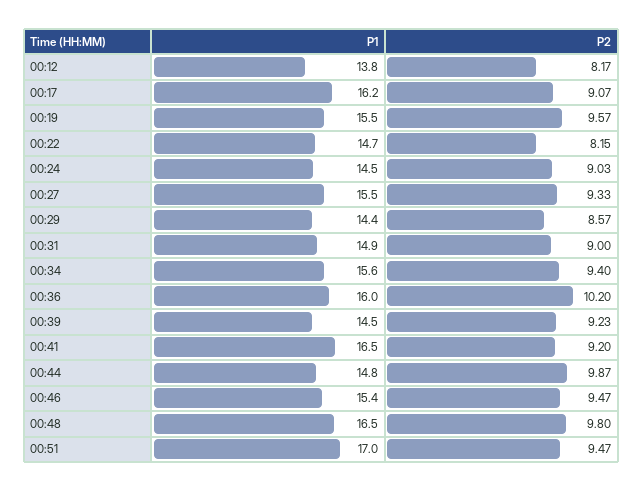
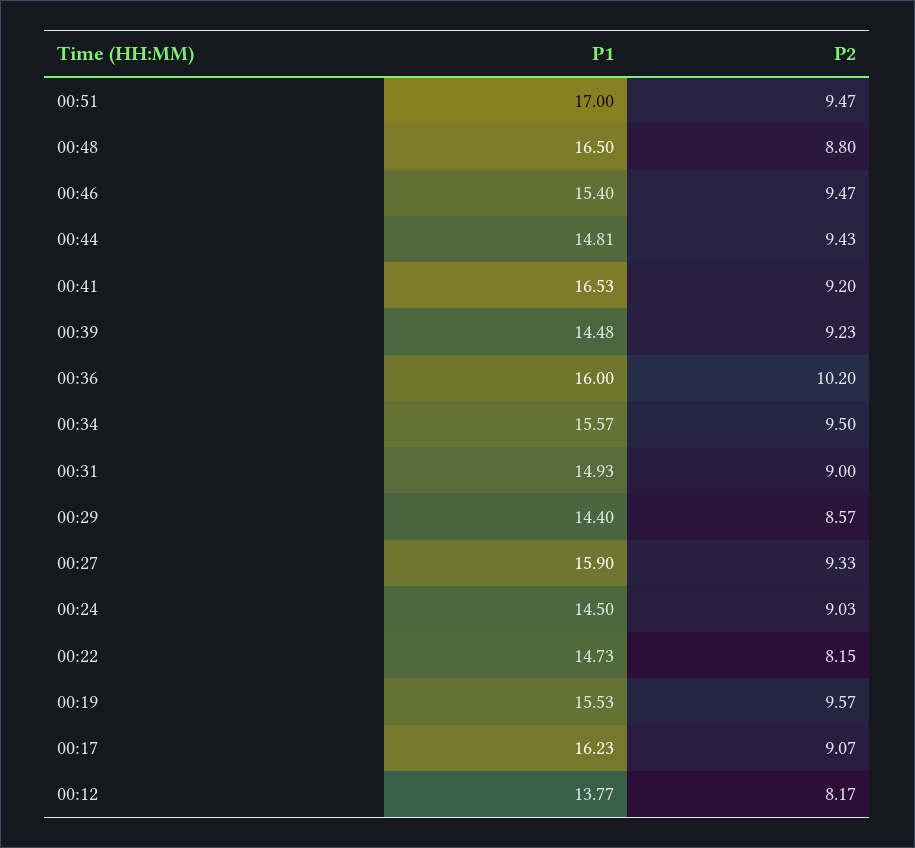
P1, 00:27: 15.5 -> 15.9
P2, 00:34: 9.4 -> 9.5
P2, 00:44: 9.87 -> 9.43
P2, 00:48: 9.8 -> 8.8

